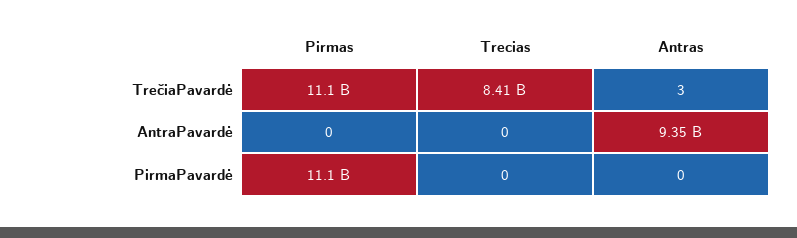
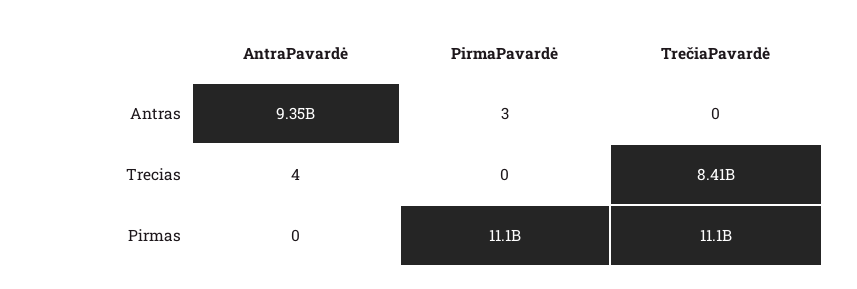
Antras, TrečiaPavardė: 3 -> 0
Trecias, AntraPavardė: 0 -> 4
Antras, PirmaPavardė: 0 -> 3

